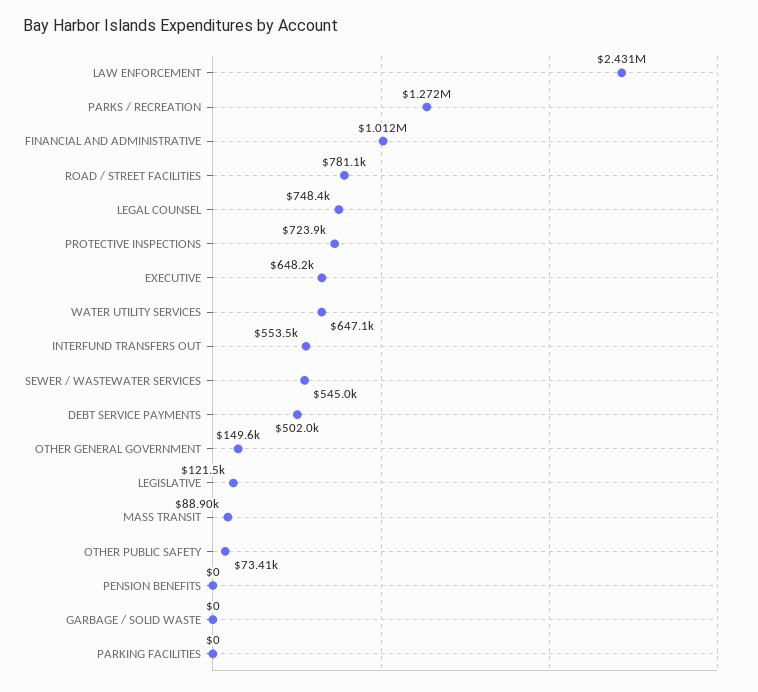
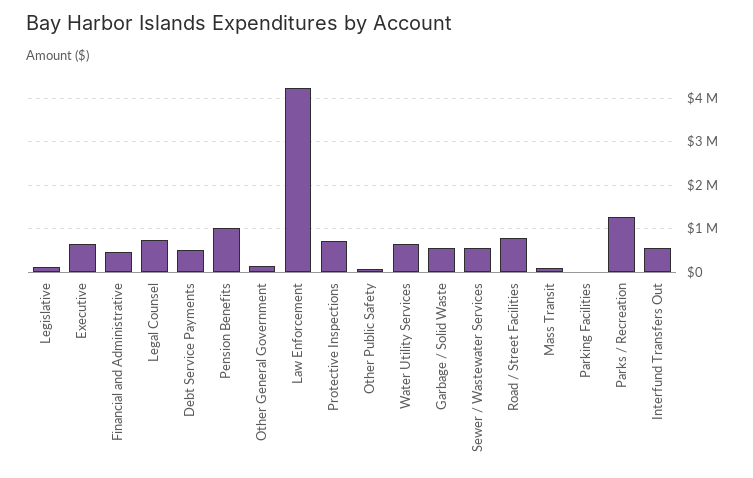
LAW ENFORCEMENT: 2431000 -> 4200000
FINANCIAL AND ADMINISTRATIVE: 1012000 -> 400000
PENSION BENEFITS: 0 -> 1000000
GARBAGE / SOLID WASTE: 0 -> 600000

